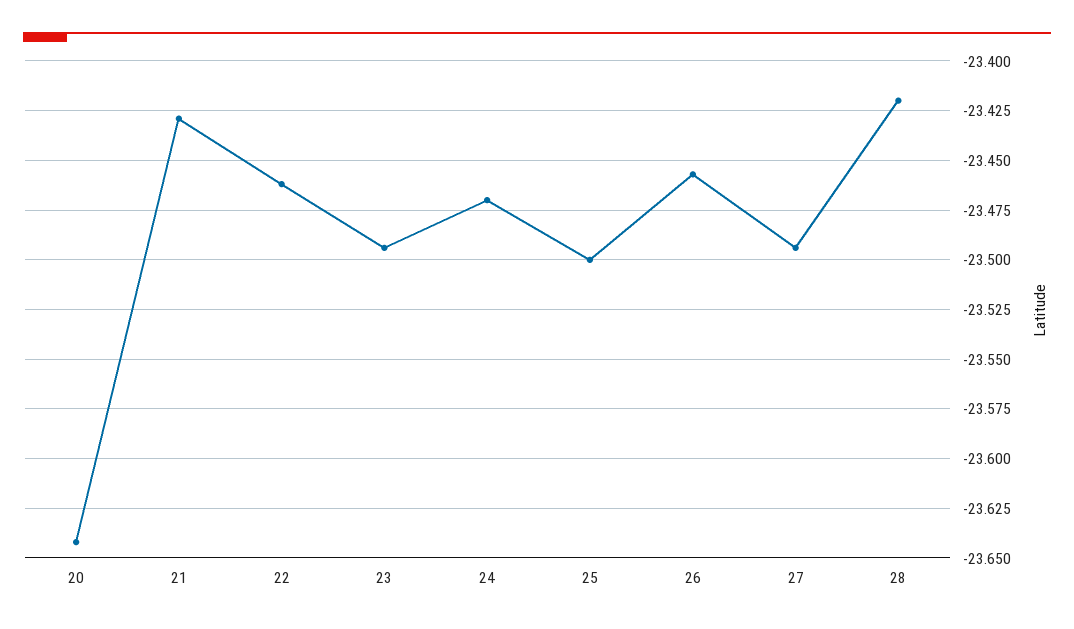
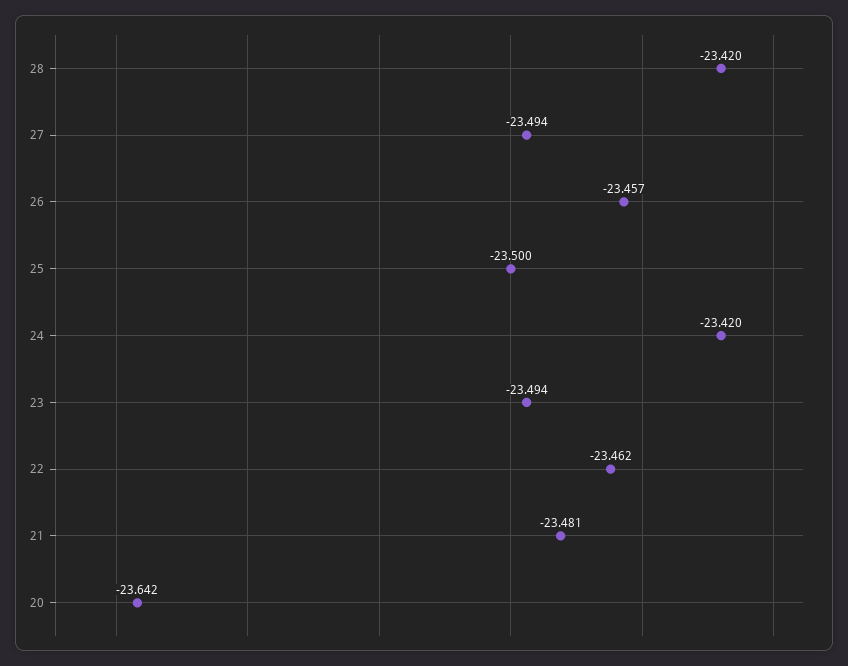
21: -23.43 -> -23.481
24: -23.47 -> -23.42

